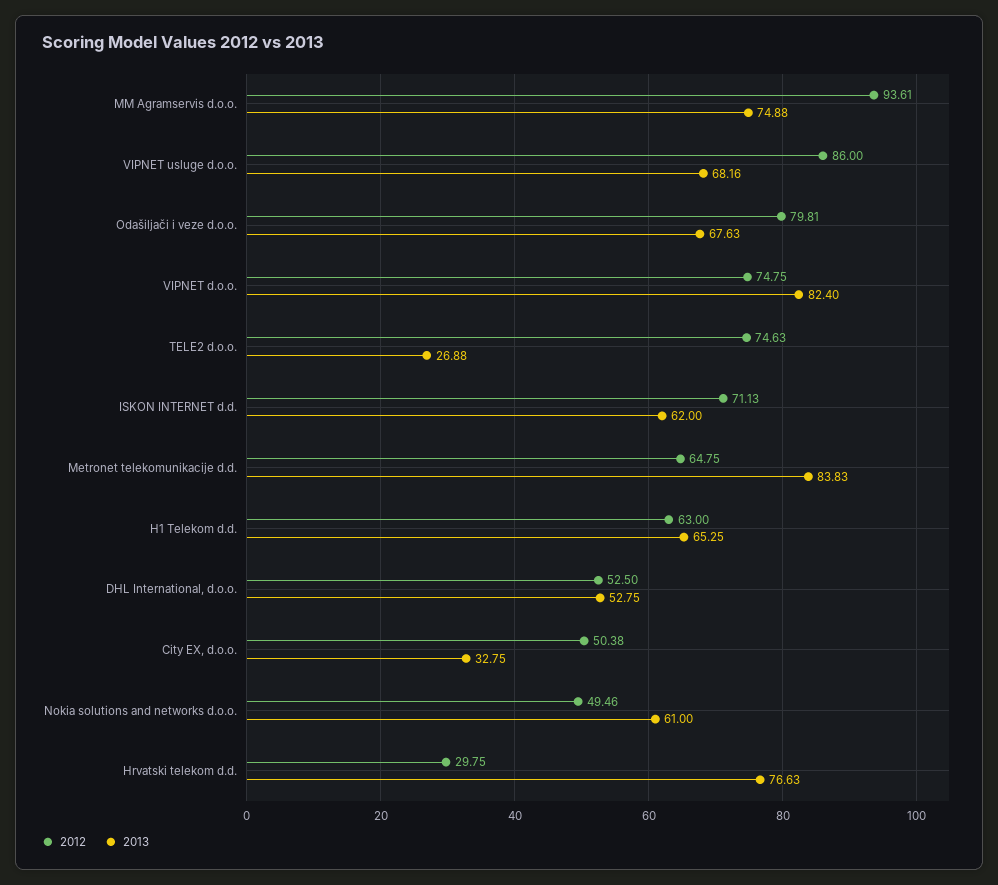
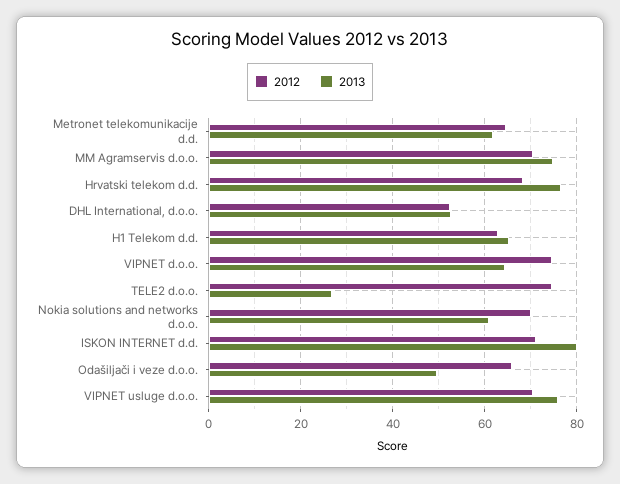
2012, MM Agramservis d.o.o.: 93.61 -> 70
2012, VIPNET usluge d.o.o.: 86 -> 70
2013, VIPNET usluge d.o.o.: 68.16 -> 76
2012, Odašiljači i veze d.o.o.: 79.81 -> 66
2013, Odašiljači i veze d.o.o.: 67.63 -> 50
2013, VIPNET d.o.o.: 82.4 -> 64
2013, ISKON INTERNET d.d.: 62 -> 80
2013, Metronet telekomunikacije d.d.: 83.83 -> 62
2012, City EX, d.o.o.: 50.38 -> none
2013, City EX, d.o.o.: 32.75 -> none
2012, Nokia solutions and networks d.o.o.: 49.46 -> 70
2012, Hrvatski telekom d.d.: 29.75 -> 68

